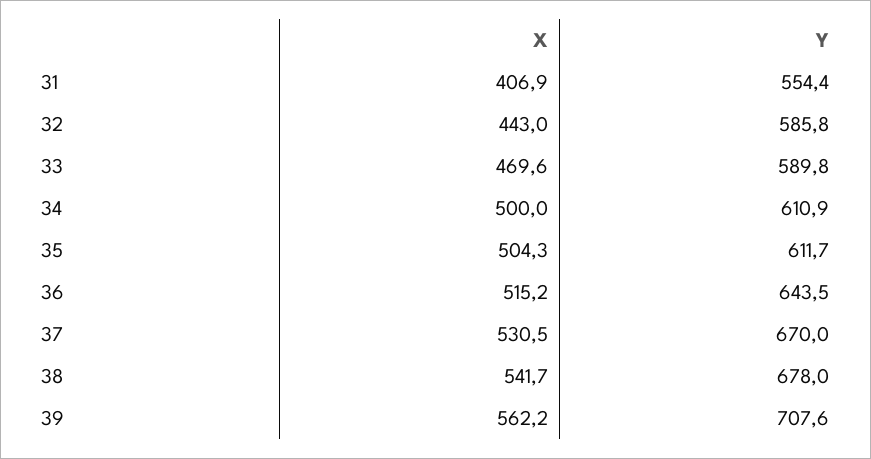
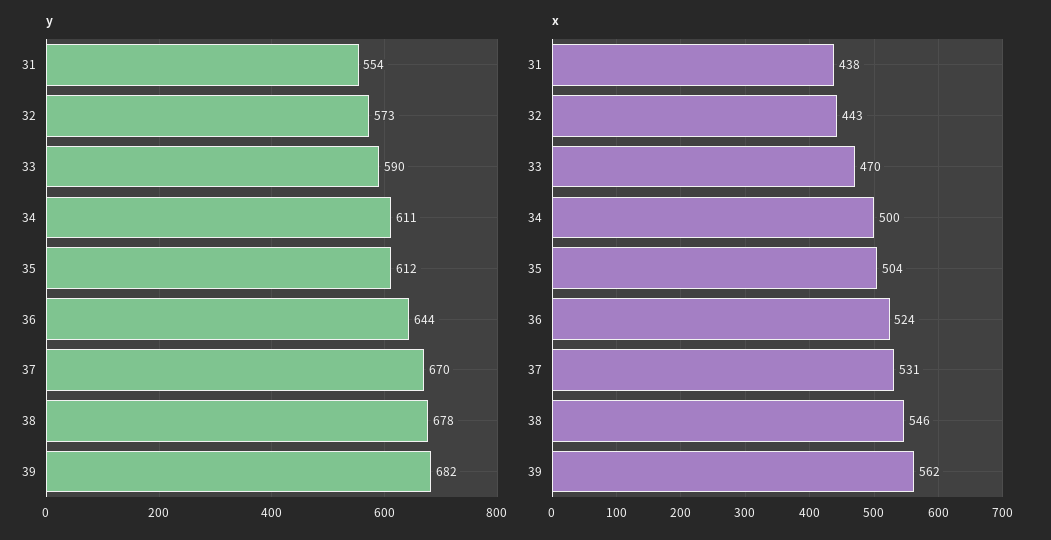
X, 31: 406.9 -> 438
Y, 32: 585.8 -> 573
X, 36: 515.2 -> 524
X, 38: 541.7 -> 546
Y, 39: 707.6 -> 682

